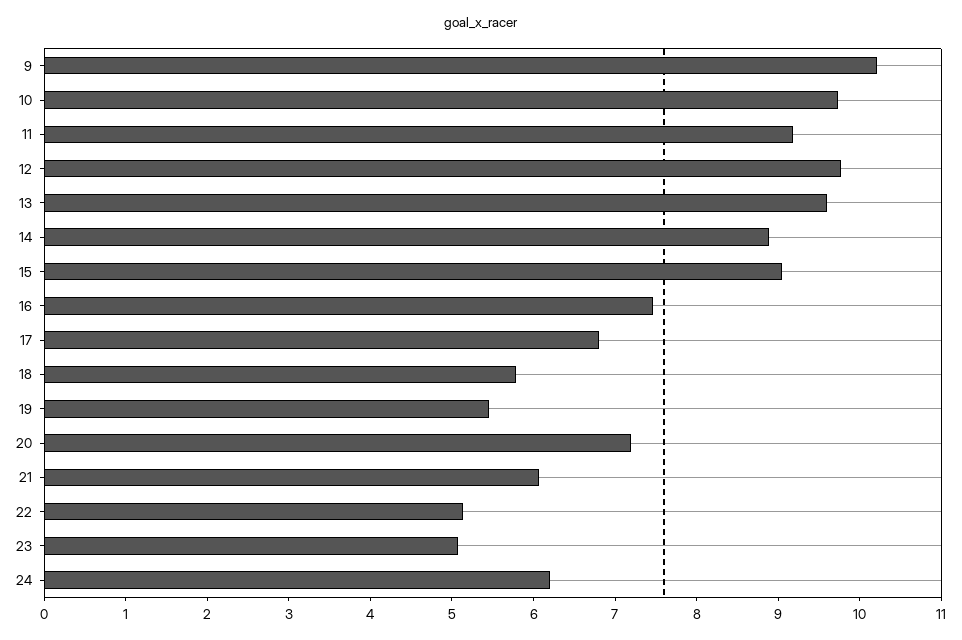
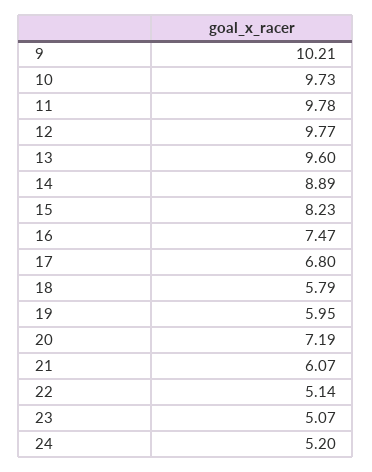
11: 9.2 -> 9.78
15: 9 -> 8.23
19: 5.4 -> 5.95
24: 6.2 -> 5.2

